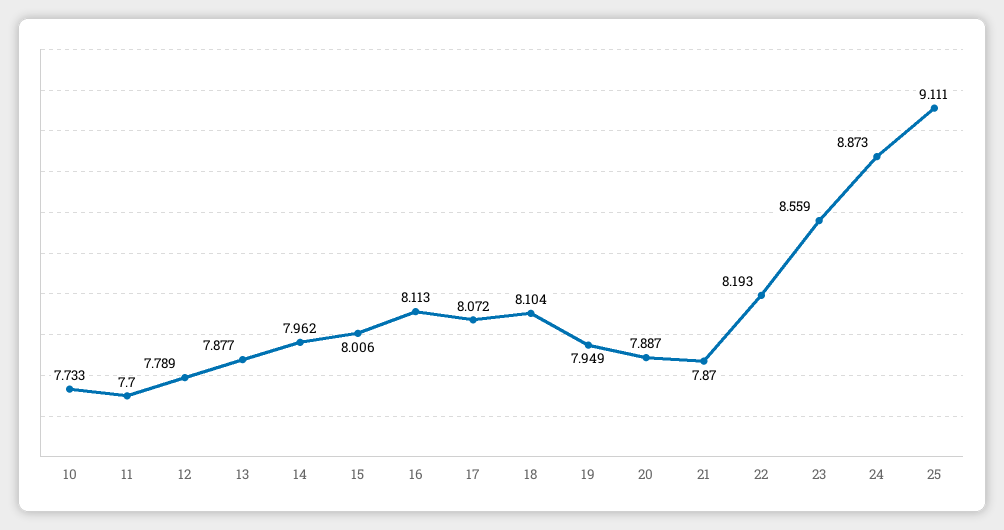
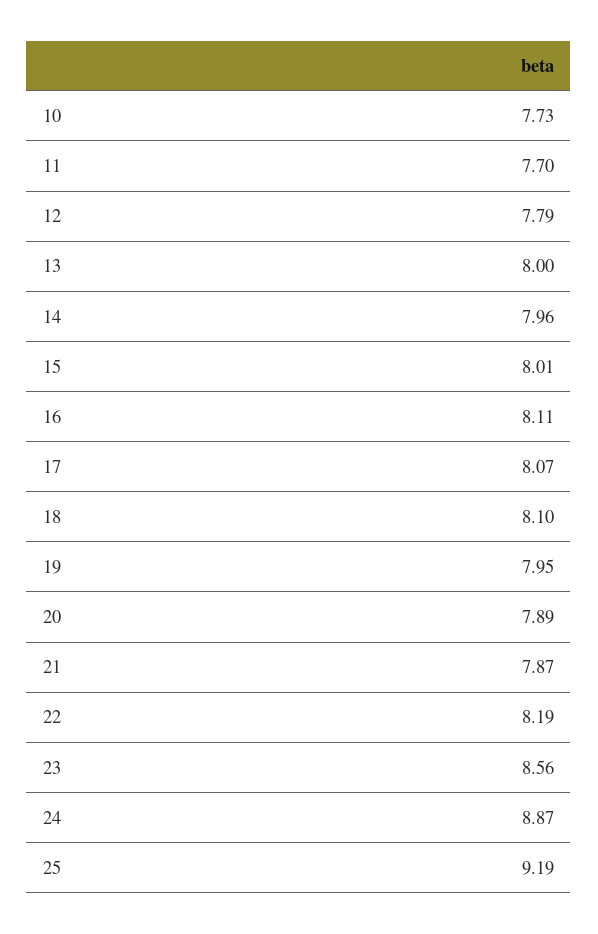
13: 7.877 -> 8
25: 9.111 -> 9.19

